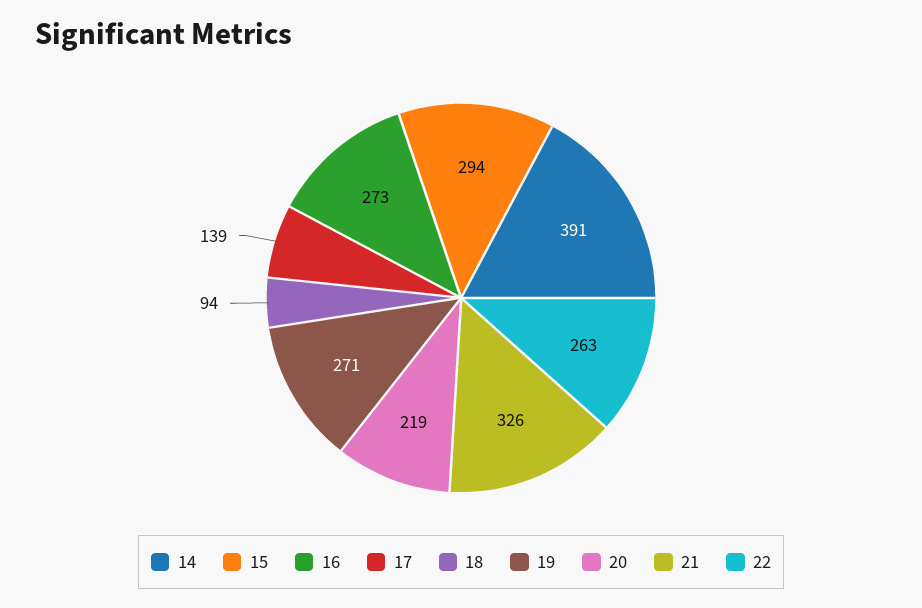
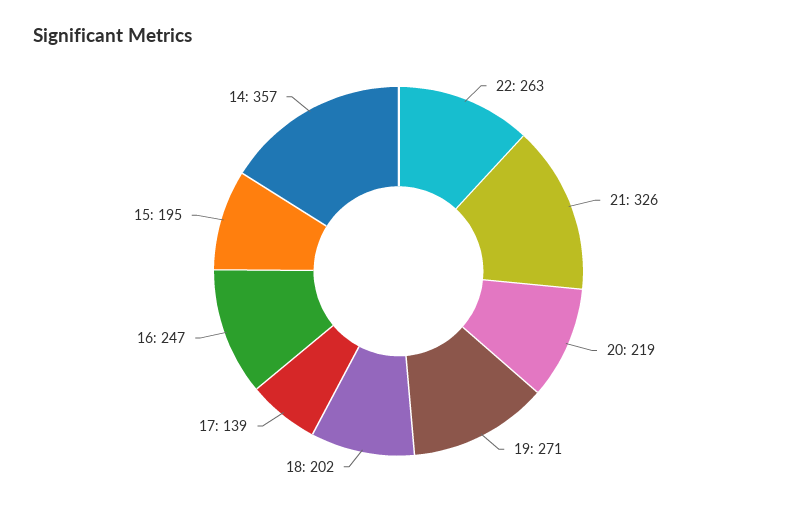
14: 391 -> 357
15: 294 -> 195
16: 273 -> 247
18: 94 -> 202

